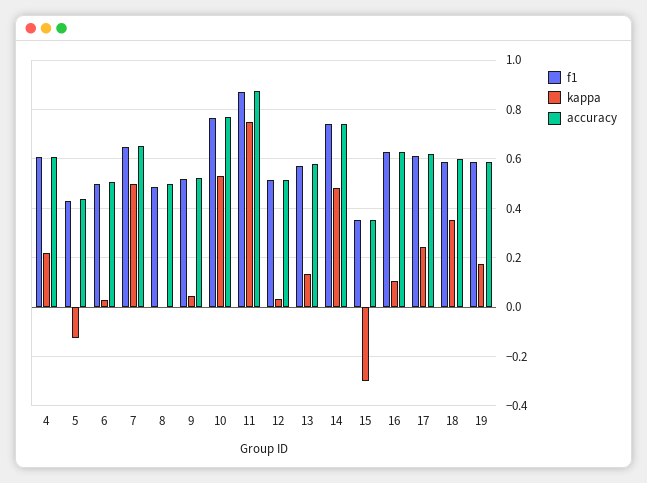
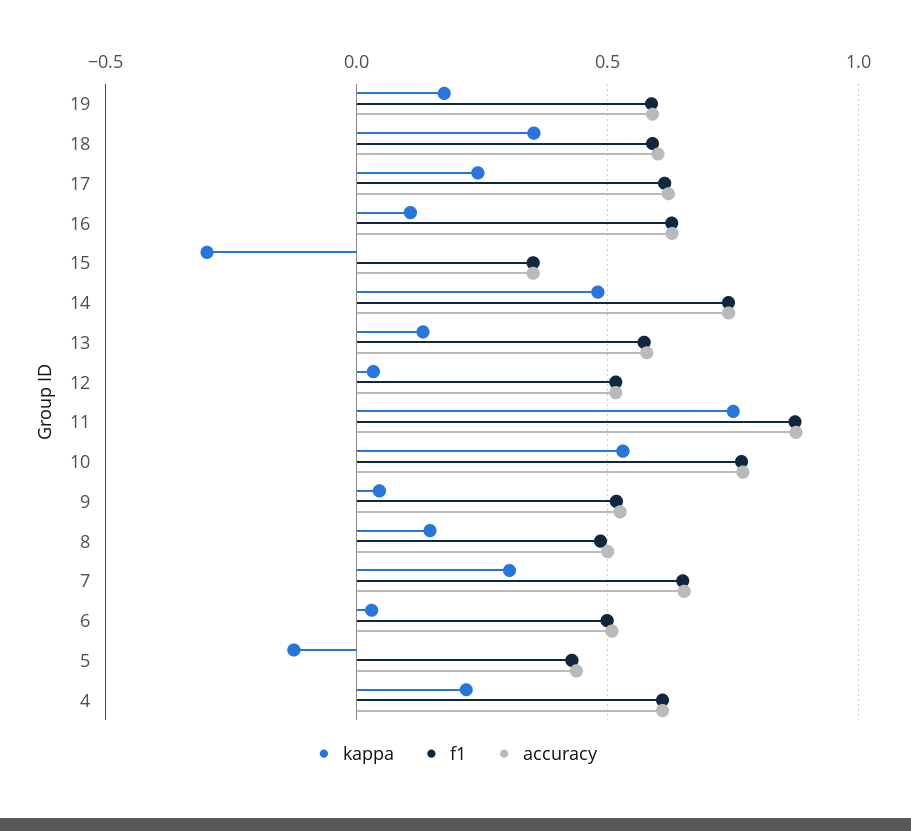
kappa, 7: 0.5 -> 0.3
kappa, 8: 0 -> 0.15

